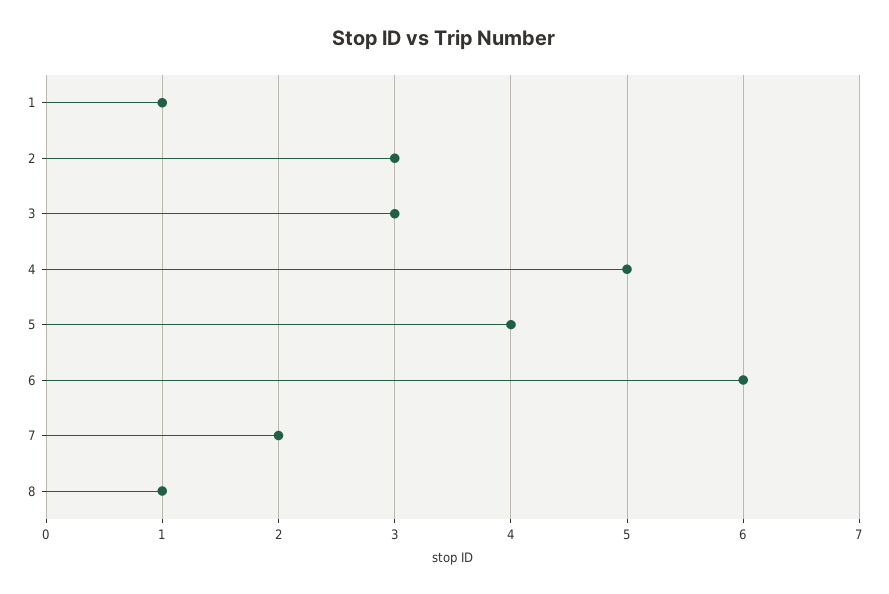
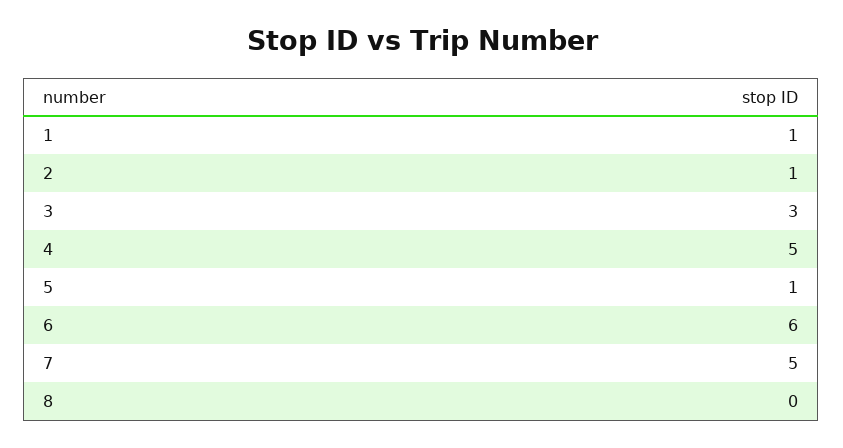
2: 3 -> 1
5: 4 -> 1
7: 2 -> 5
8: 1 -> 0

